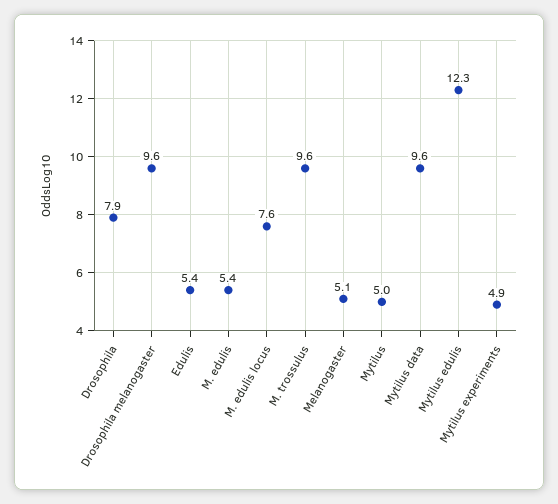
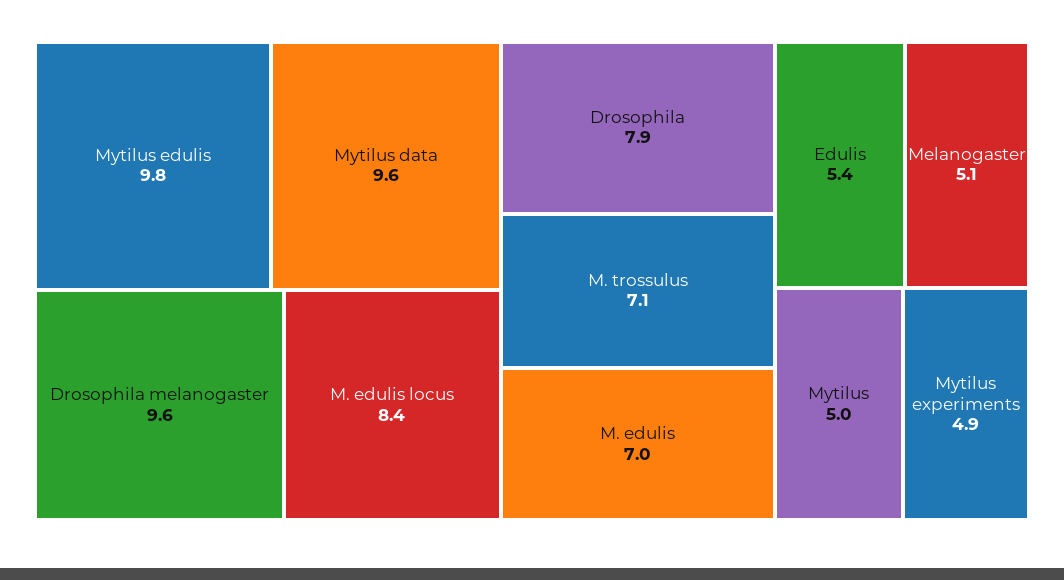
M. edulis: 5.4 -> 7
M. edulis locus: 7.6 -> 8.4
M. trossulus: 9.6 -> 7.1
Mytilus edulis: 12.3 -> 9.8

